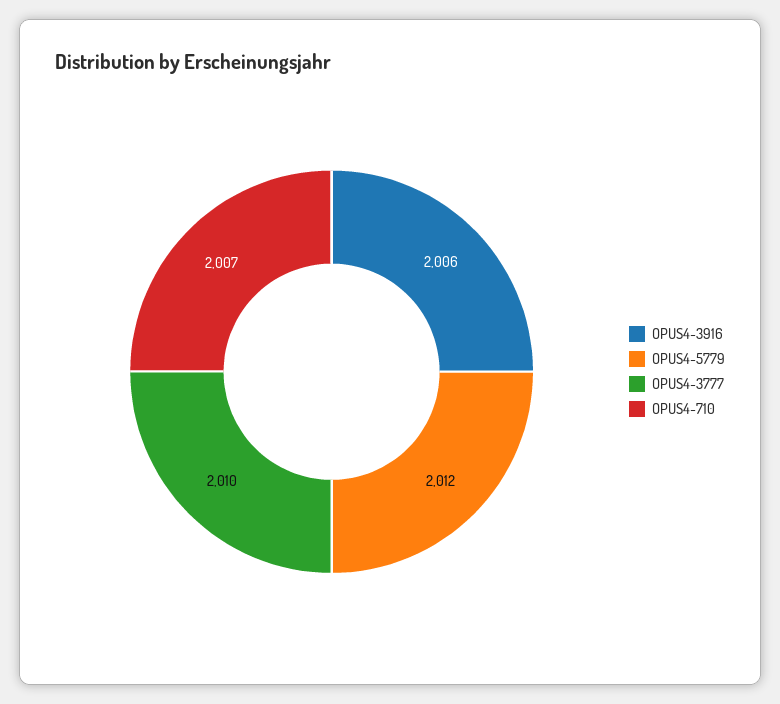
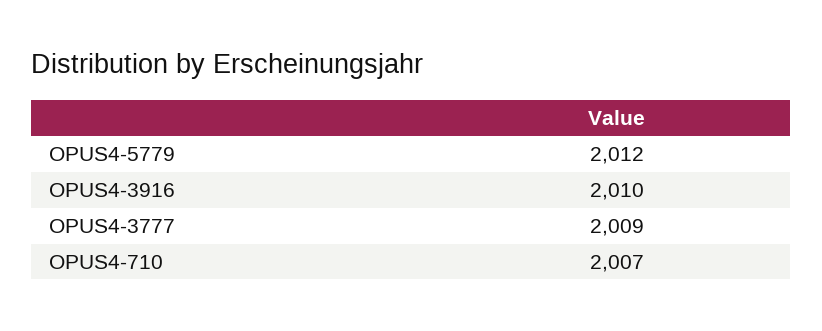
OPUS4-3916: 2006 -> 2010
OPUS4-3777: 2010 -> 2009

